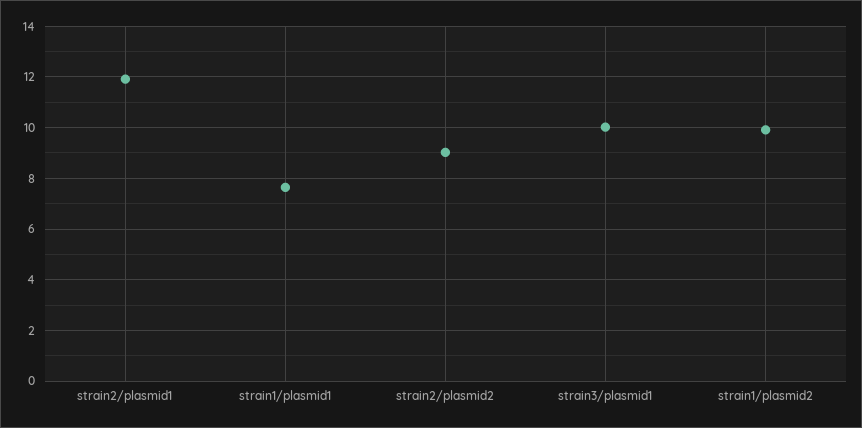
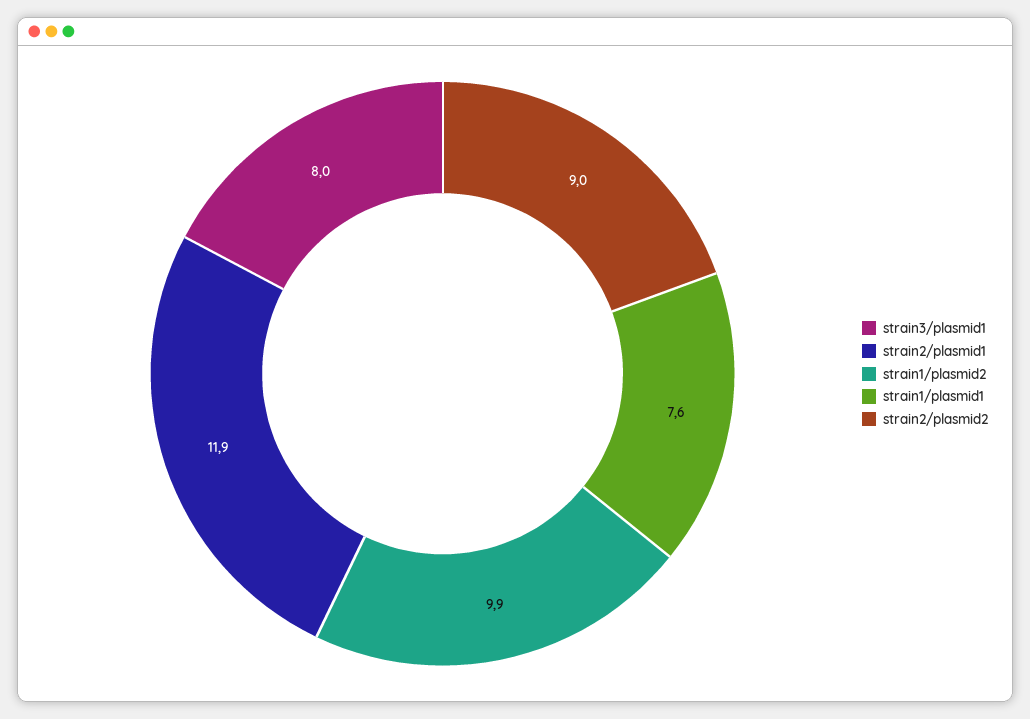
strain3/plasmid1: 10 -> 8

